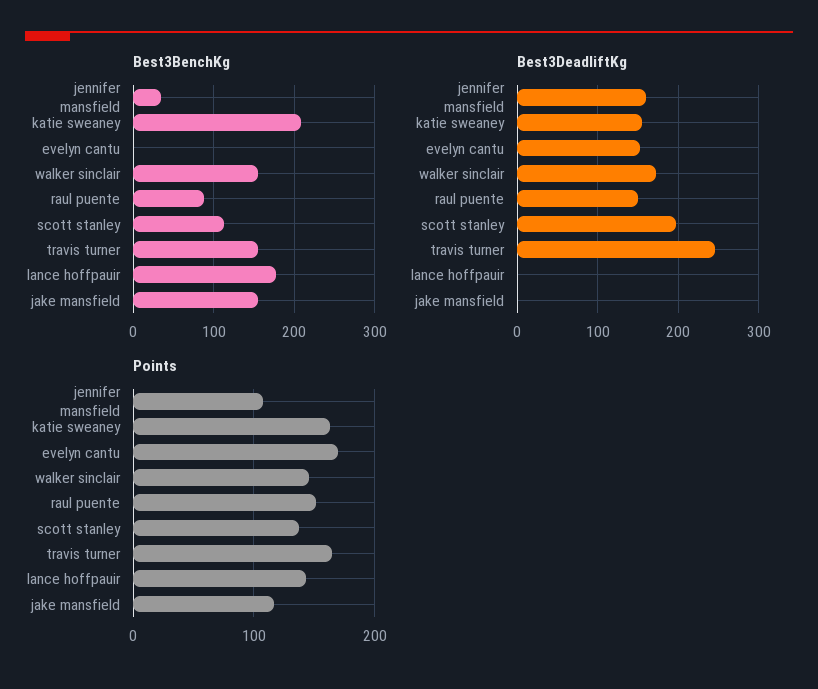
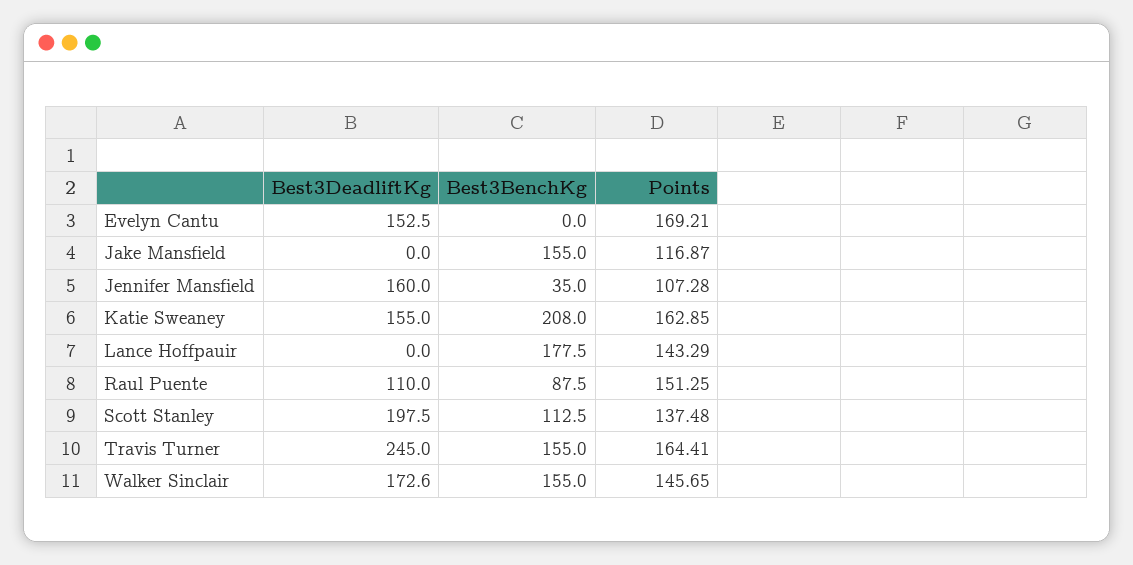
Best3DeadliftKg, raul puente: 150 -> 110

